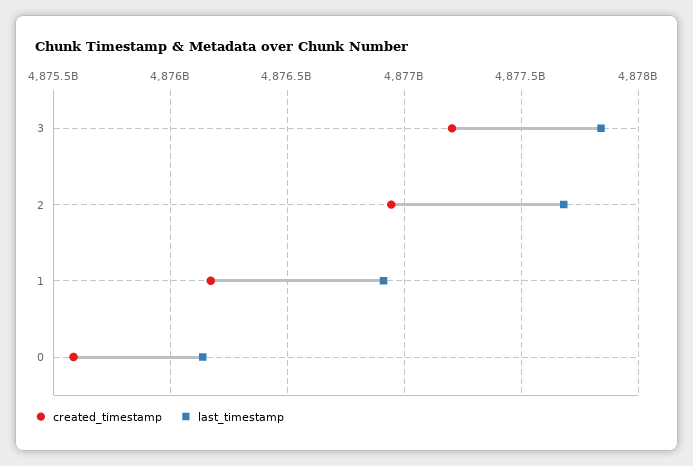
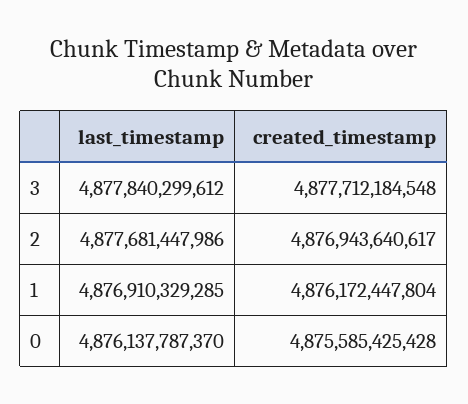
created_timestamp, 3: 4877200000000 -> 4877712184548

